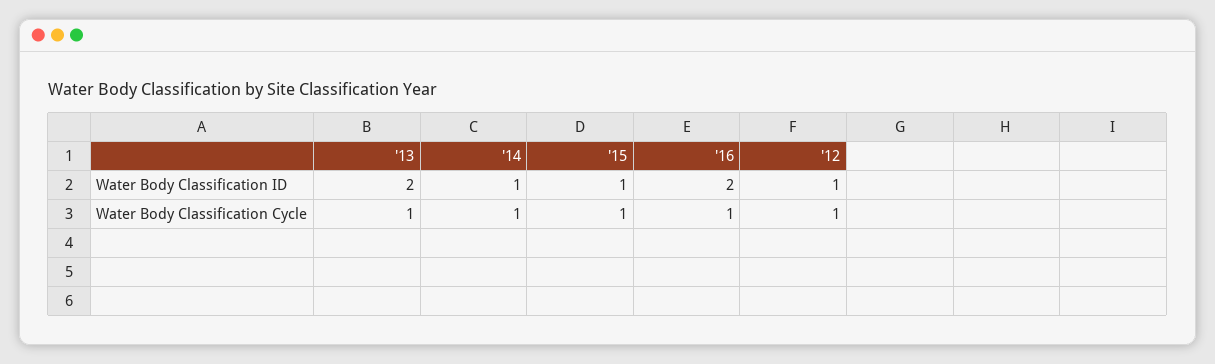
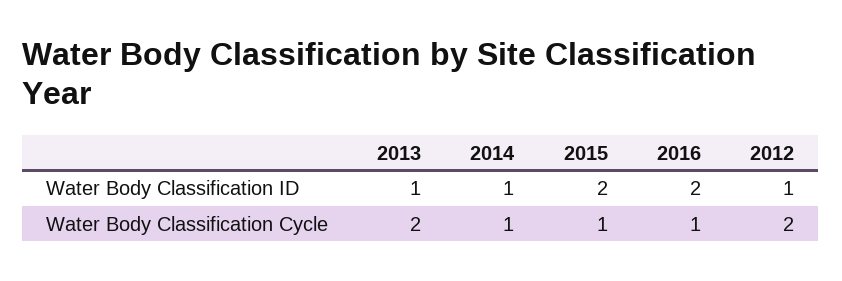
'13, Water Body Classification ID: 2 -> 1
'15, Water Body Classification ID: 1 -> 2
'13, Water Body Classification Cycle: 1 -> 2
'12, Water Body Classification Cycle: 1 -> 2

